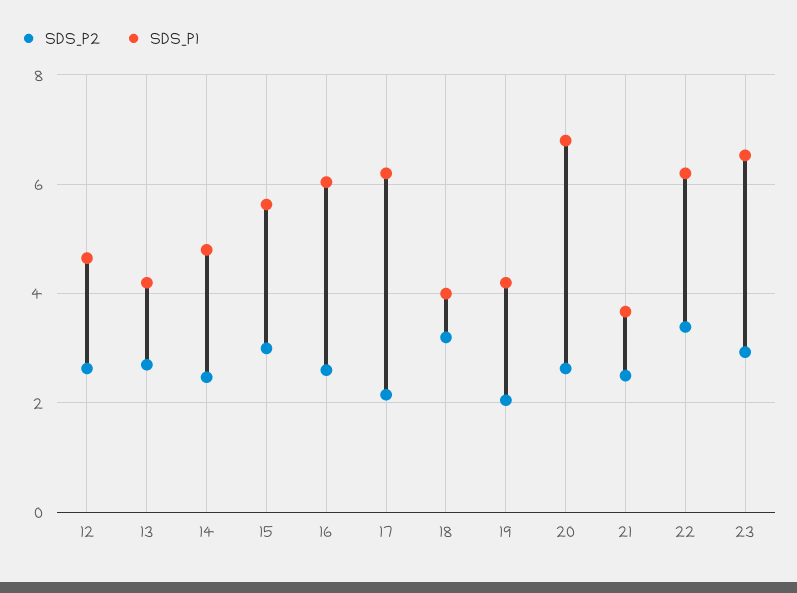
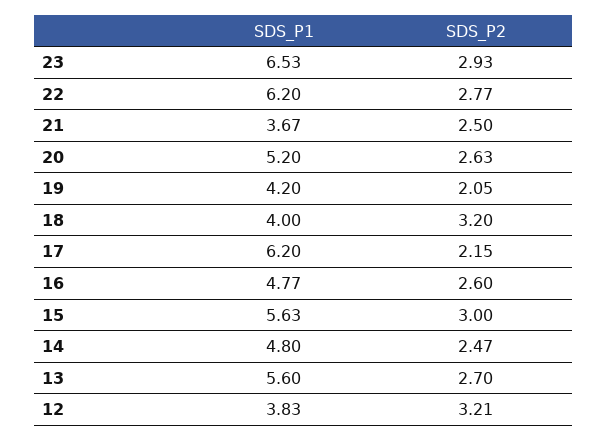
SDS_P2, 12: 2.6 -> 3.21
SDS_P1, 12: 4.6 -> 3.83
SDS_P1, 13: 4.2 -> 5.6
SDS_P1, 16: 6 -> 4.77
SDS_P1, 20: 6.8 -> 5.2
SDS_P2, 22: 3.4 -> 2.77

